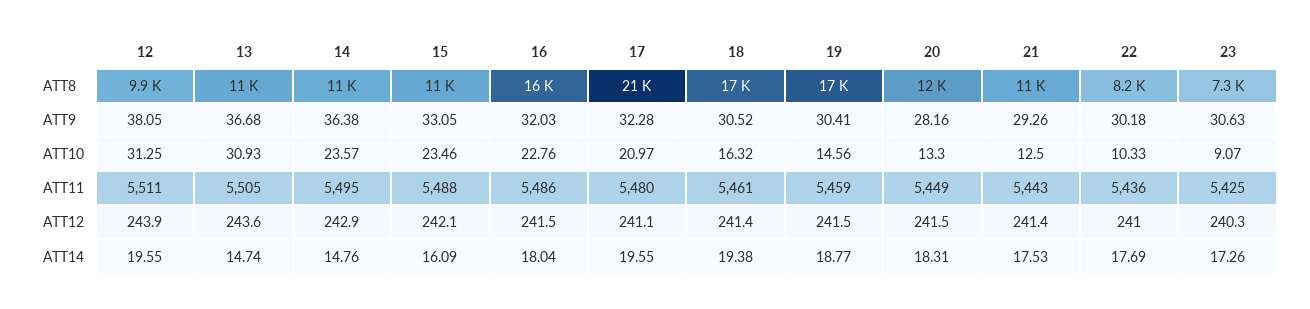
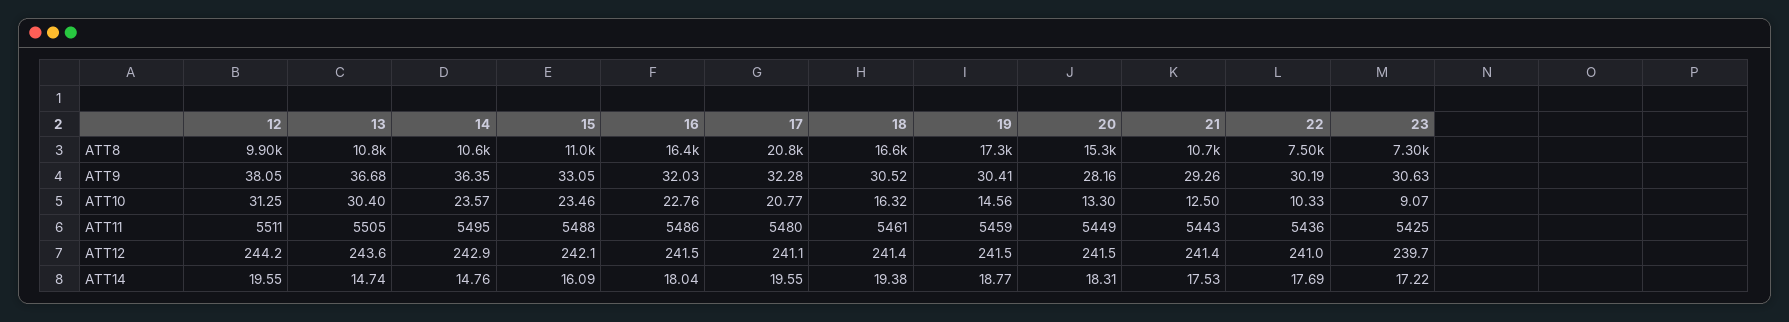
20, ATT8: 12000 -> 15300
22, ATT8: 8200 -> 7500
14, ATT9: 36.38 -> 36.35
22, ATT9: 30.18 -> 30.19
13, ATT10: 30.93 -> 30.4
17, ATT10: 20.97 -> 20.77
12, ATT12: 243.9 -> 244.2
23, ATT12: 240.3 -> 239.7
23, ATT14: 17.26 -> 17.22

